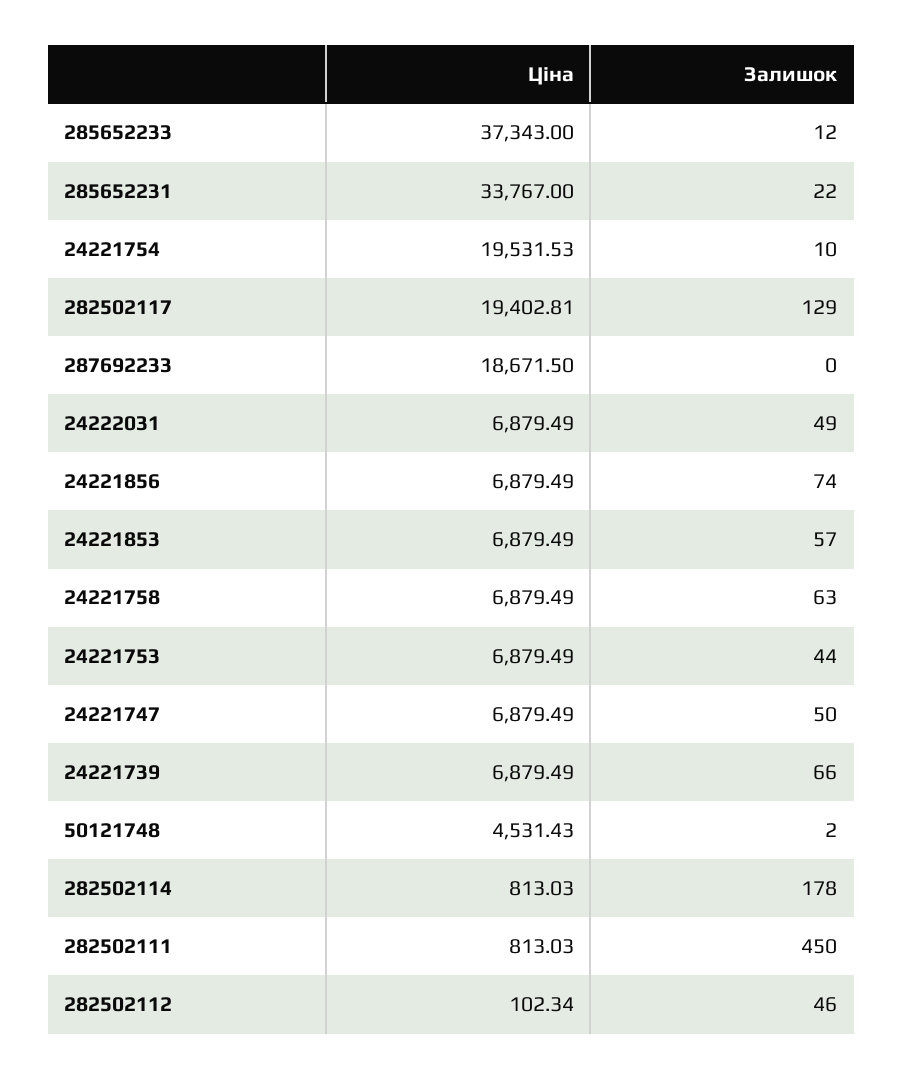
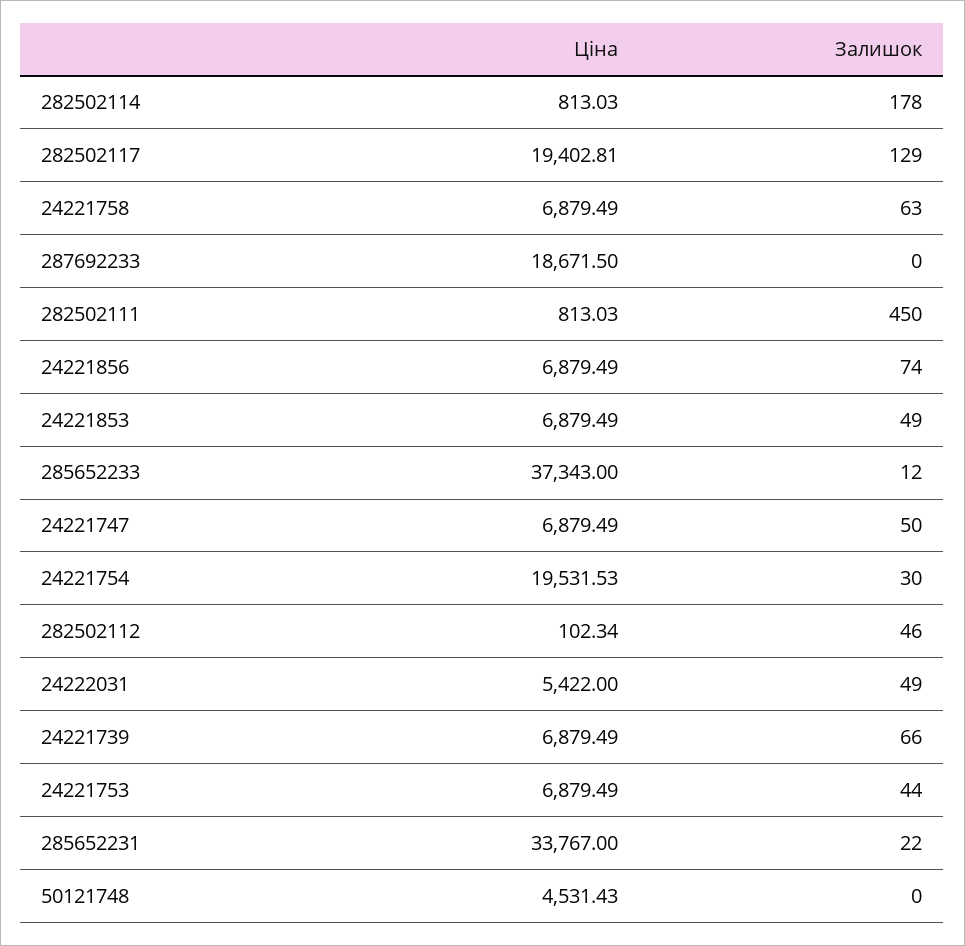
Залишок, 24221754: 10 -> 30
Ціна, 24222031: 6879.49 -> 5422
Залишок, 24221853: 57 -> 49
Залишок, 50121748: 2 -> 0

